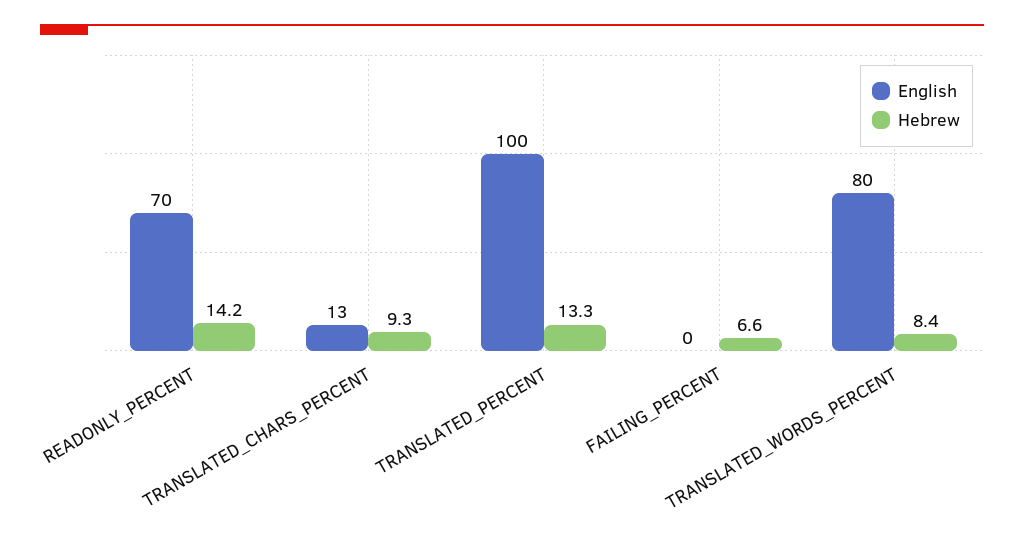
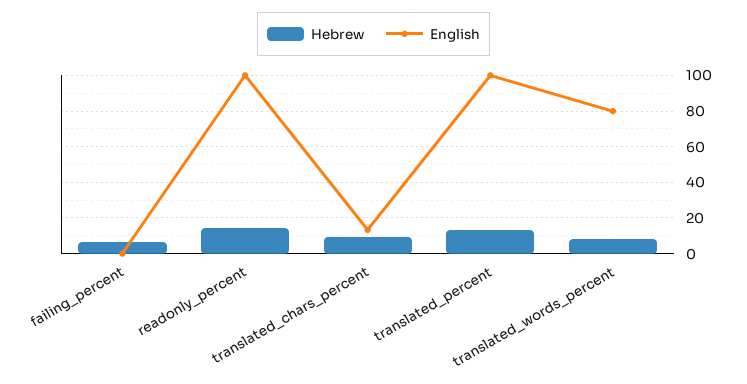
English, READONLY_PERCENT: 70 -> 100

